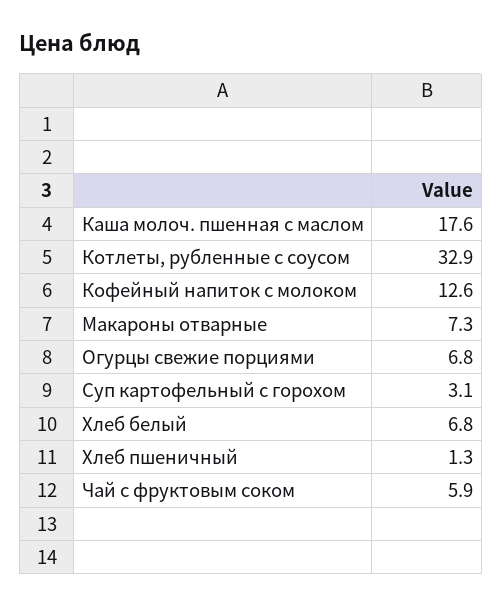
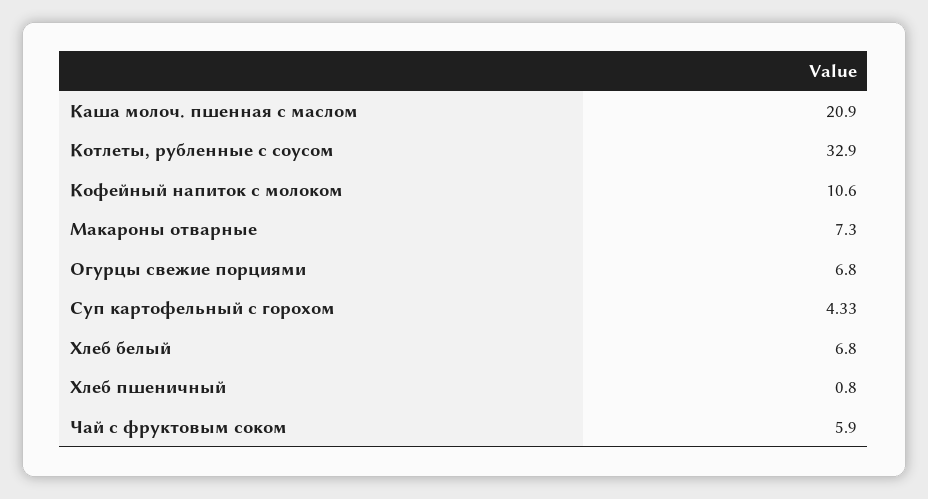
Каша молоч. пшенная с маслом: 17.6 -> 20.9
Кофейный напиток с молоком: 12.6 -> 10.6
Суп картофельный с горохом: 3.1 -> 4.33
Хлеб пшеничный: 1.3 -> 0.8

